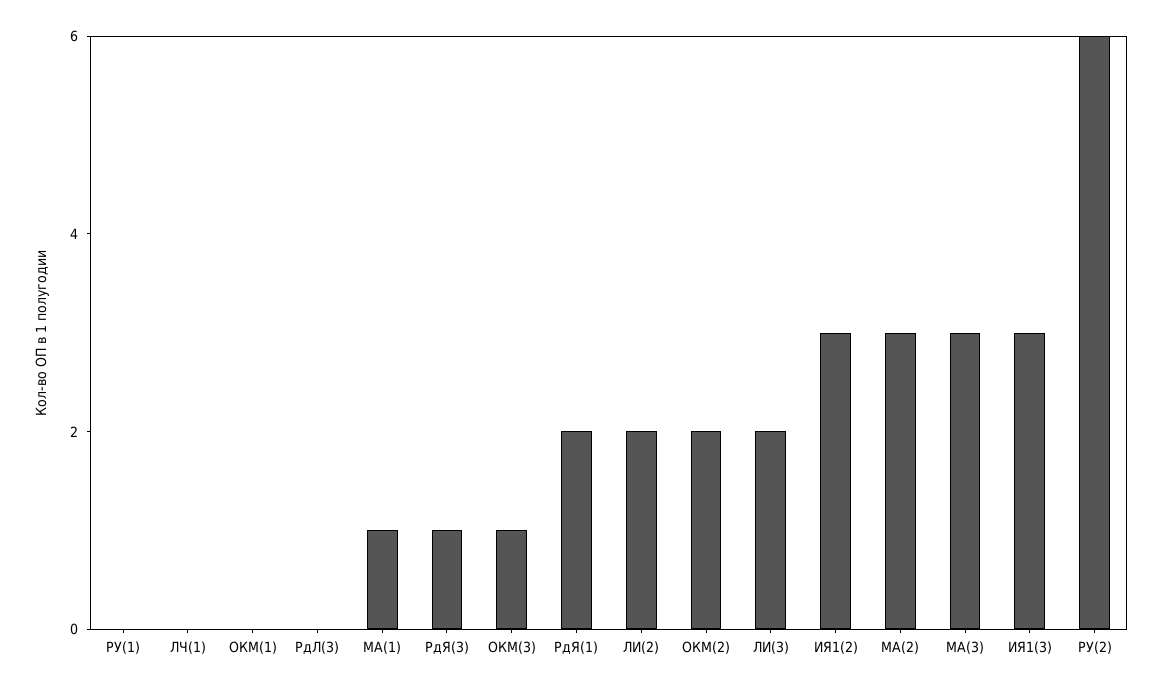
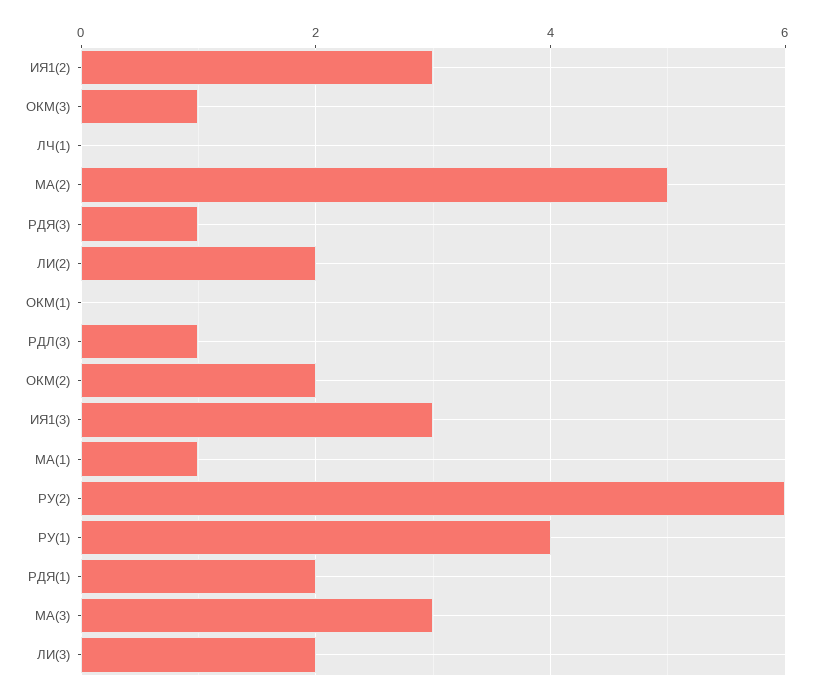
РУ(1): 0 -> 4
РдЛ(3): 0 -> 1
МА(2): 3 -> 5

